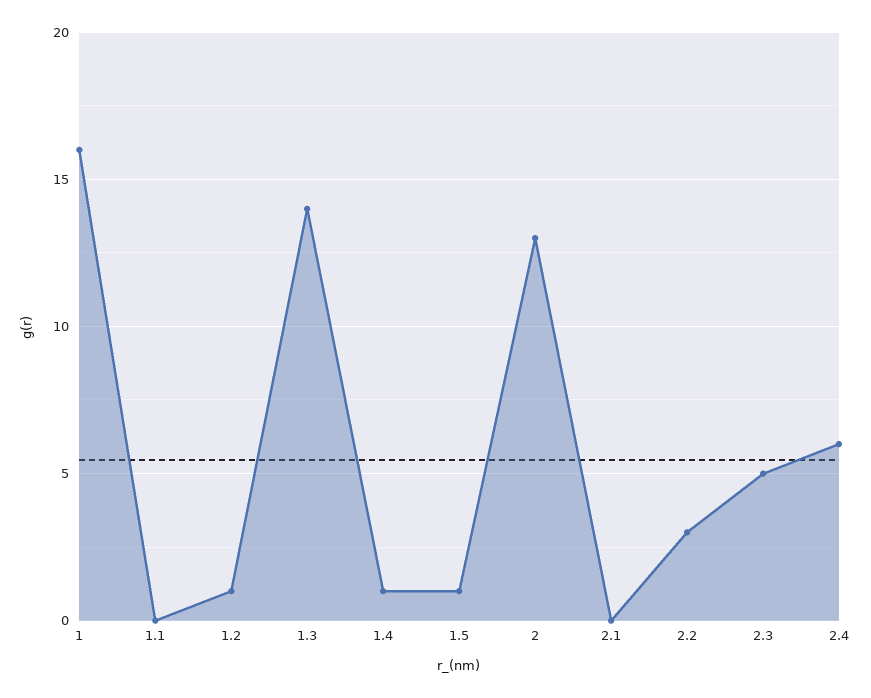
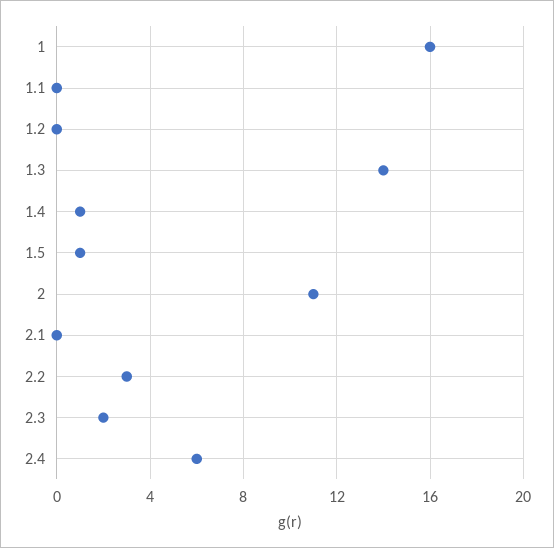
1.2: 1 -> 0
2: 13 -> 11
2.3: 5 -> 2

